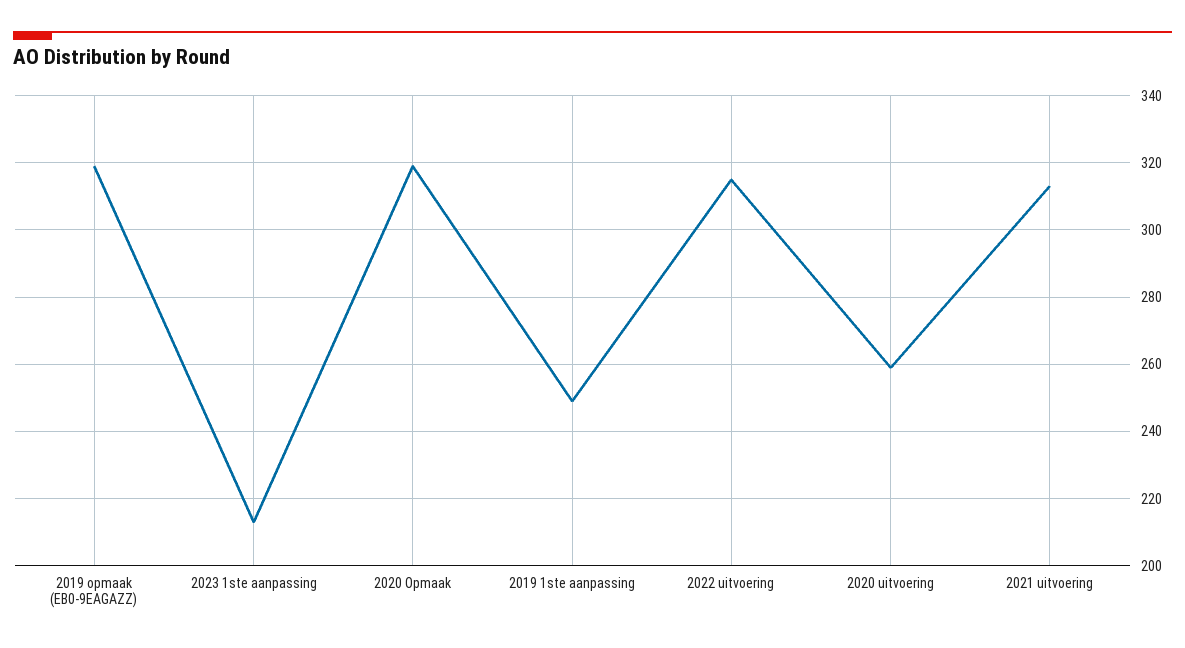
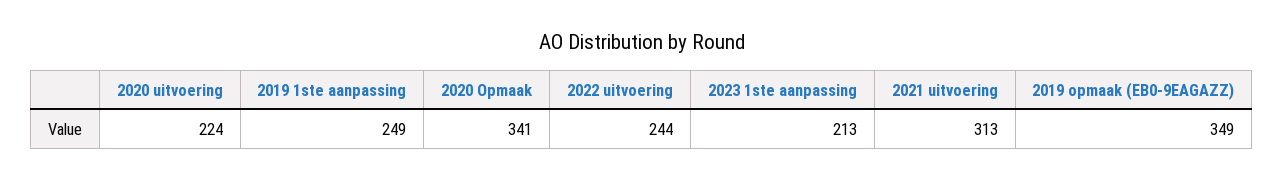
2019 opmaak (EB0-9EAGAZZ): 320 -> 349
2020 Opmaak: 320 -> 341
2022 uitvoering: 315 -> 244
2020 uitvoering: 260 -> 224

